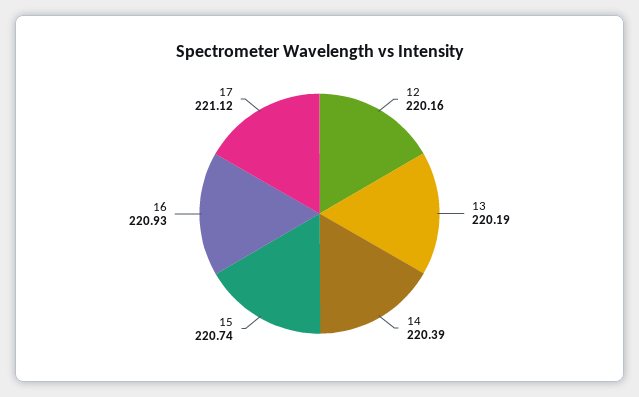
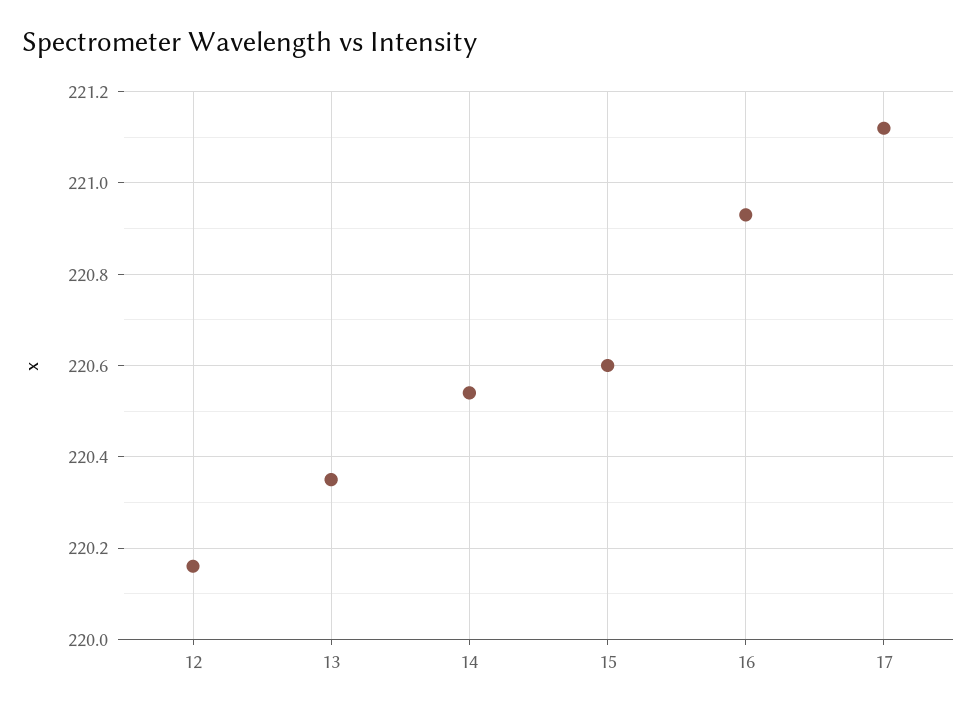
13: 220.19 -> 220.35
14: 220.39 -> 220.55
15: 220.74 -> 220.6

